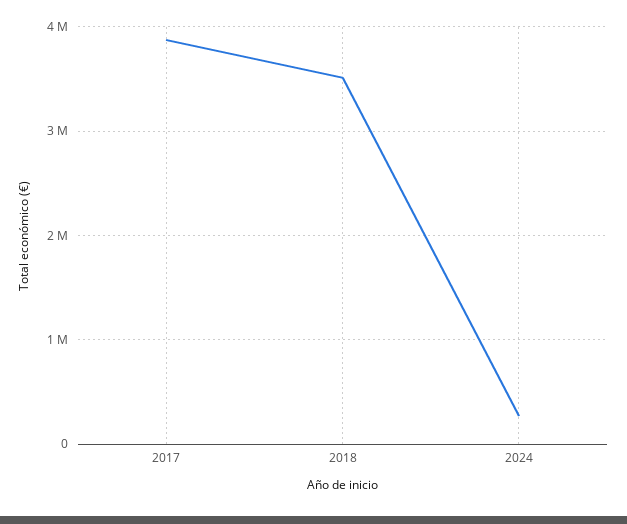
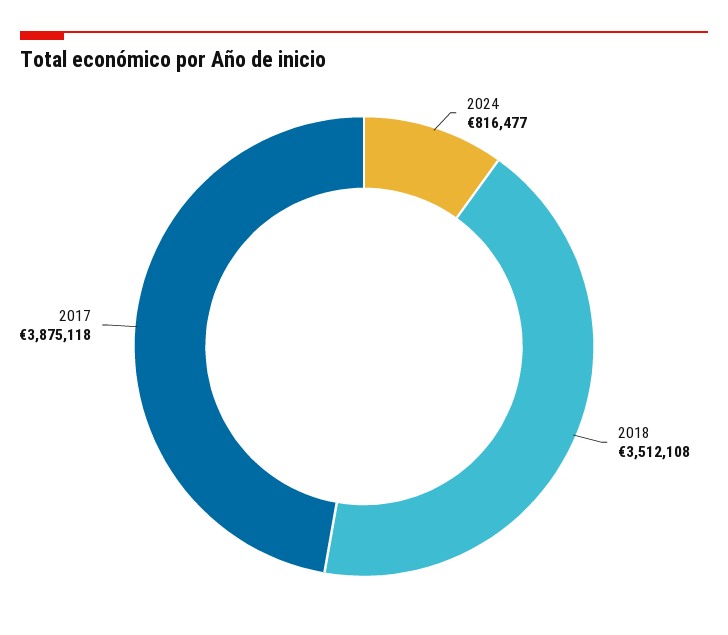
2024: 300000 -> 816477

